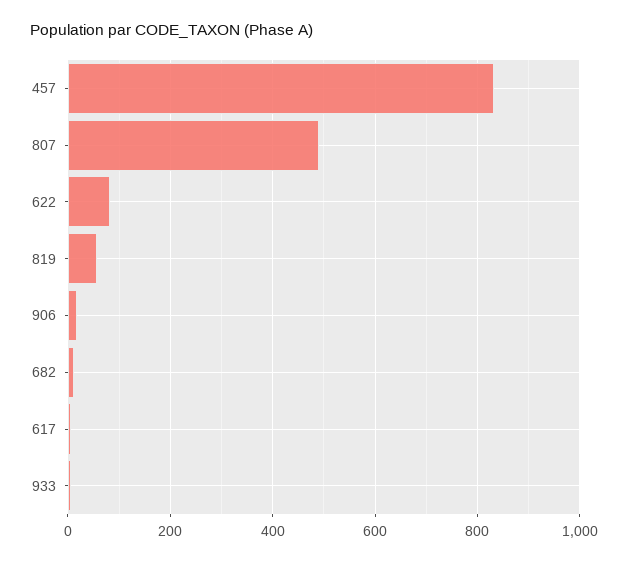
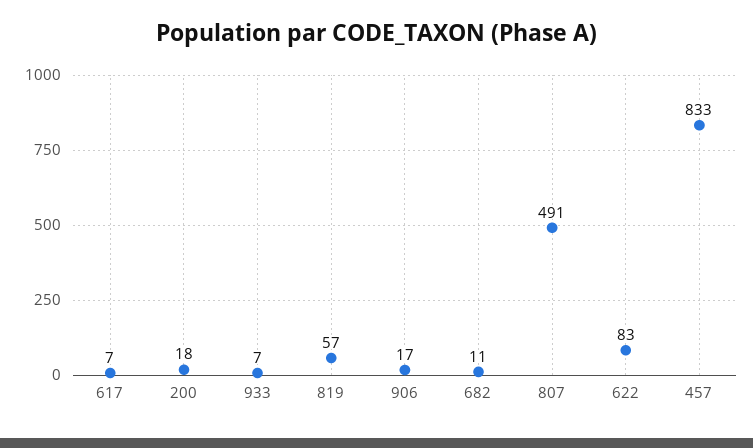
200: none -> 18

